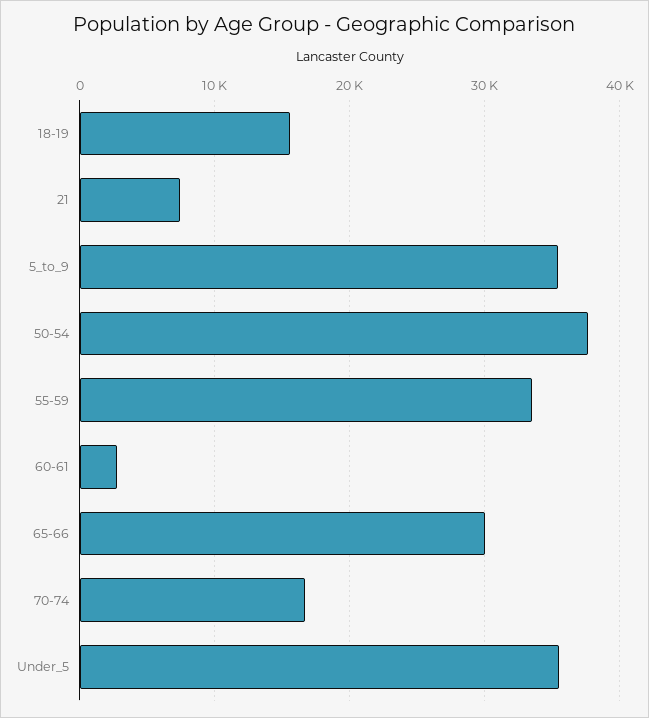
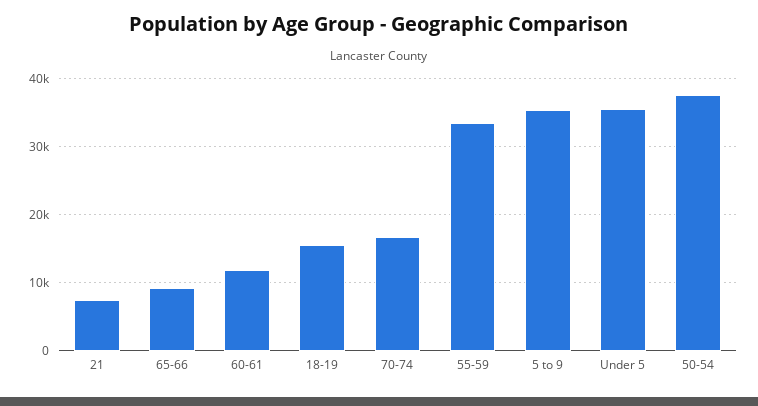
60-61: 3000 -> 12000
65-66: 30000 -> 9000

